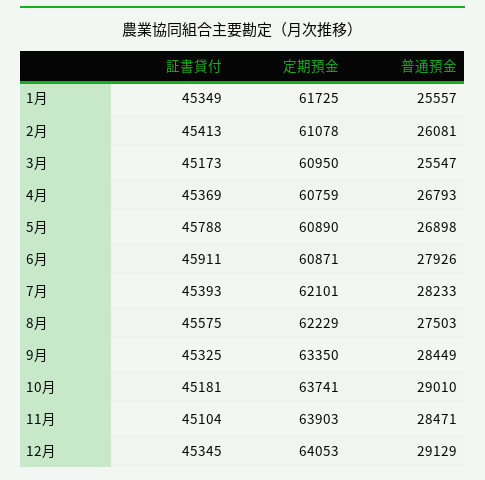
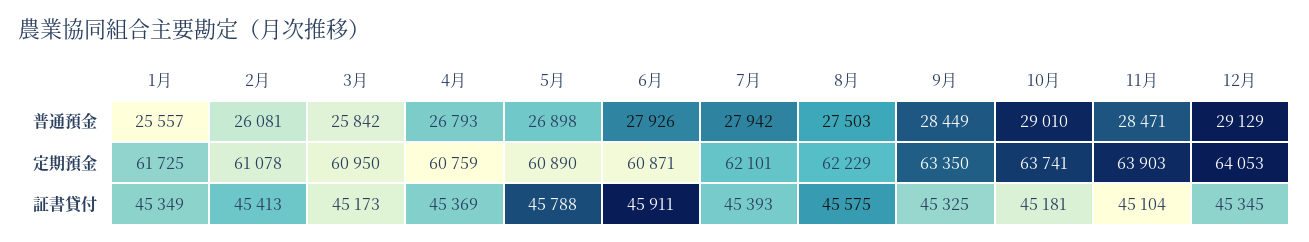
普通預金, 3月: 25547 -> 25842
普通預金, 7月: 28233 -> 27942

